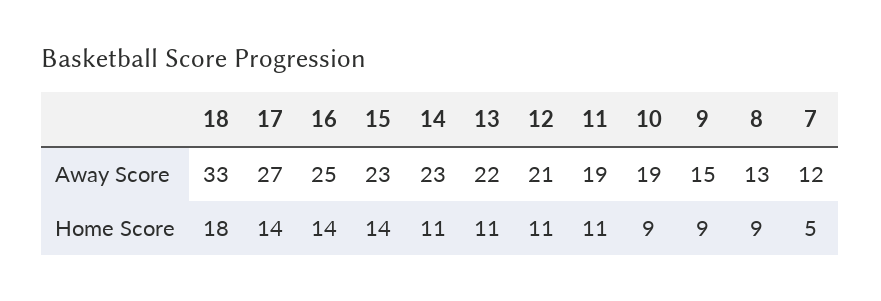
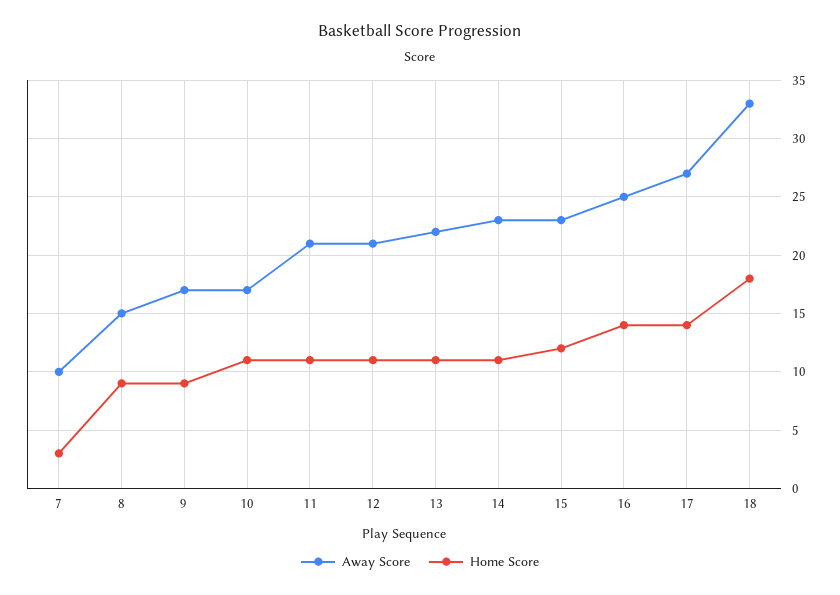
Away Score, 11: 19 -> 21
Away Score, 10: 19 -> 17
Away Score, 9: 15 -> 17
Away Score, 8: 13 -> 15
Away Score, 7: 12 -> 10
Home Score, 15: 14 -> 12
Home Score, 10: 9 -> 11
Home Score, 7: 5 -> 3

